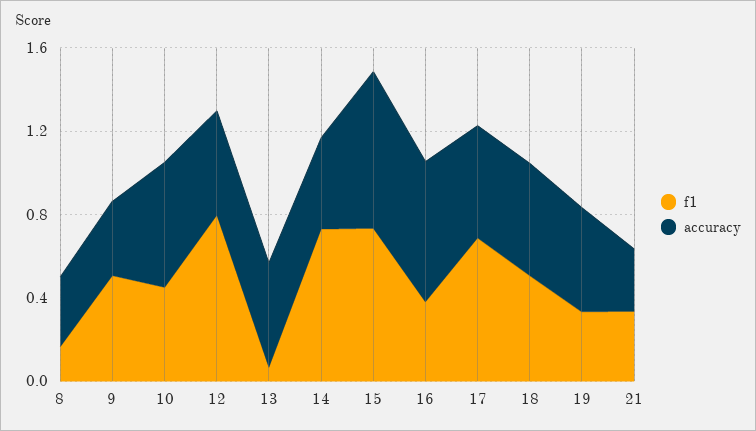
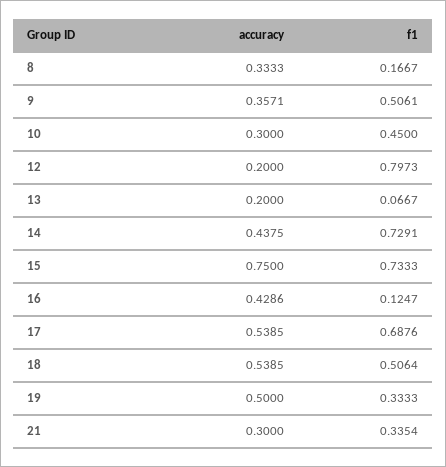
accuracy, 10: 0.6 -> 0.3
accuracy, 12: 0.5 -> 0.2
accuracy, 13: 0.5 -> 0.2
f1, 16: 0.4 -> 0.1247
accuracy, 16: 0.7 -> 0.4286

